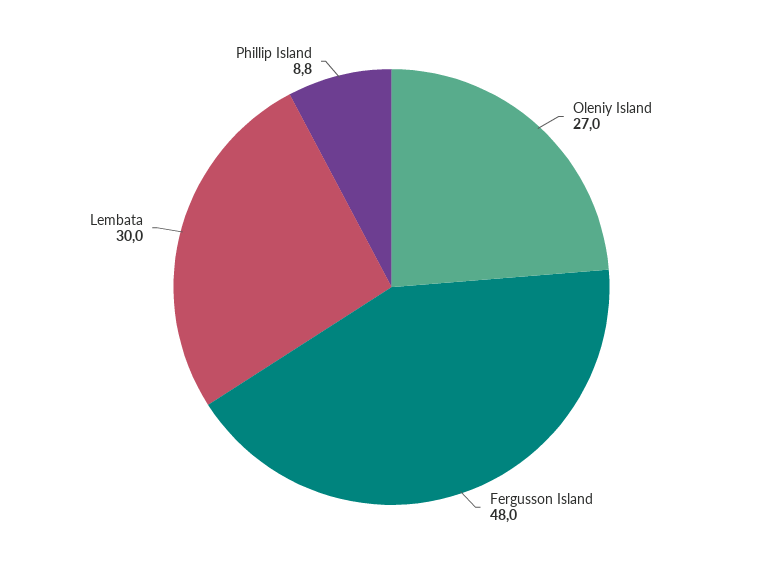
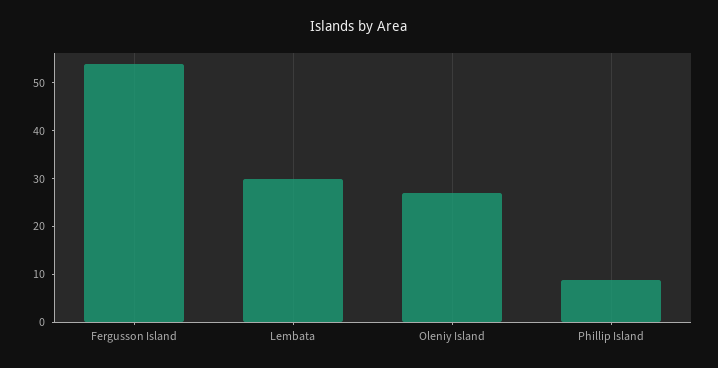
Fergusson Island: 48 -> 54

